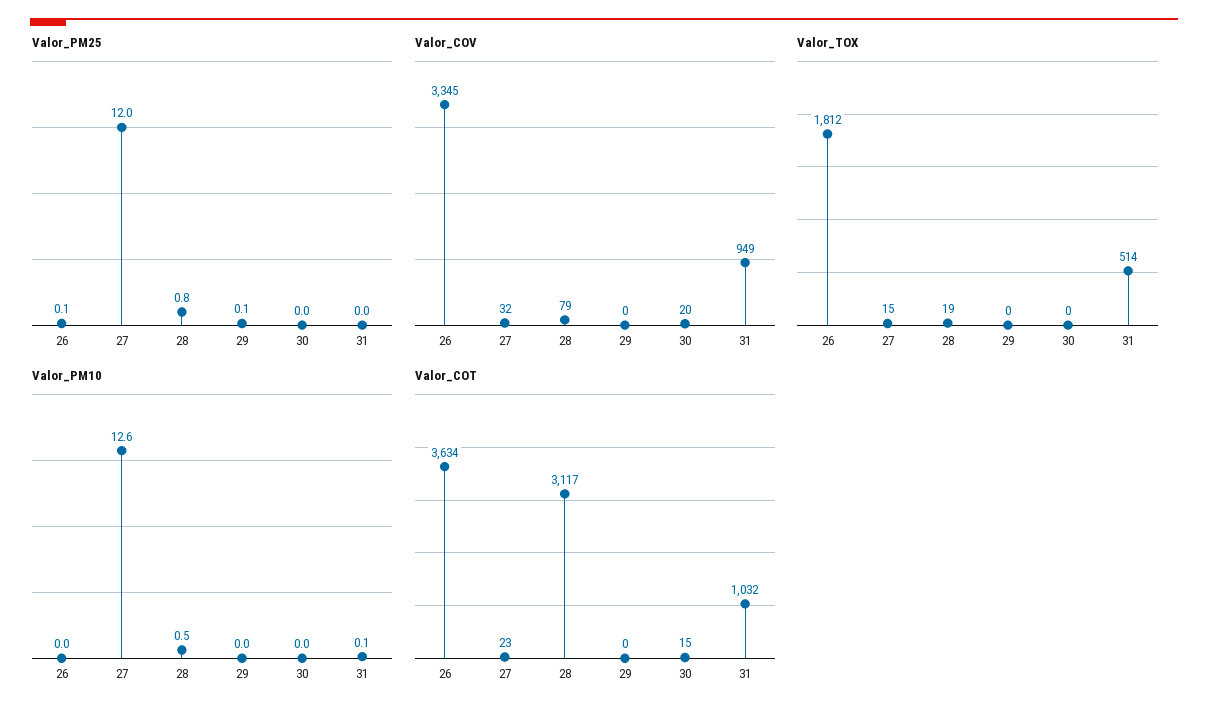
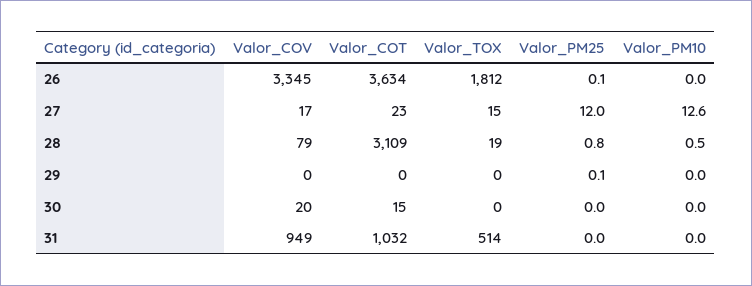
Valor_COV, 27: 32 -> 17
Valor_PM10, 31: 0.1 -> 0
Valor_COT, 28: 3117 -> 3109

